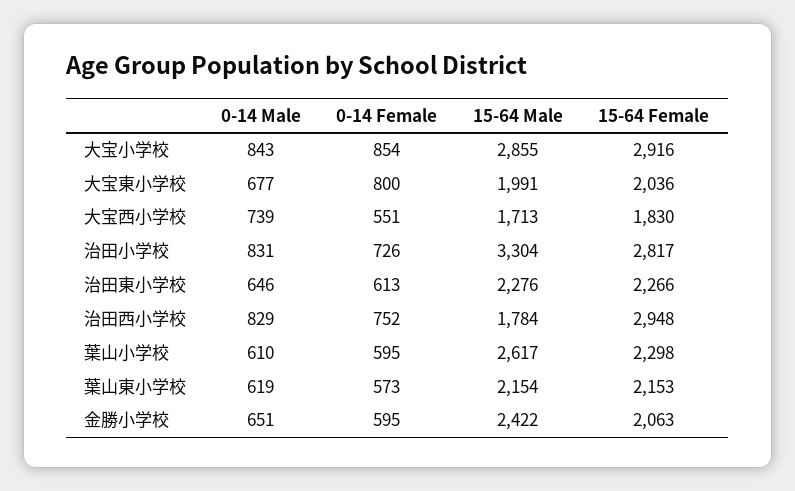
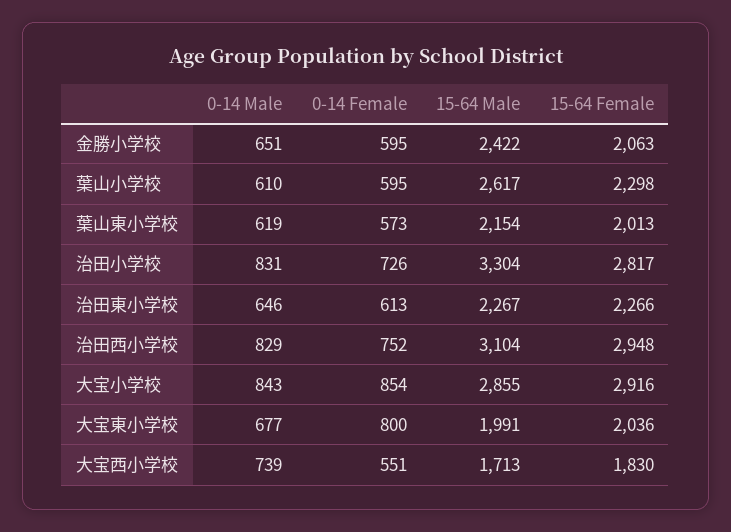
15-64 Male, 治田東小学校: 2276 -> 2267
15-64 Male, 治田西小学校: 1784 -> 3104
15-64 Female, 葉山東小学校: 2153 -> 2013

